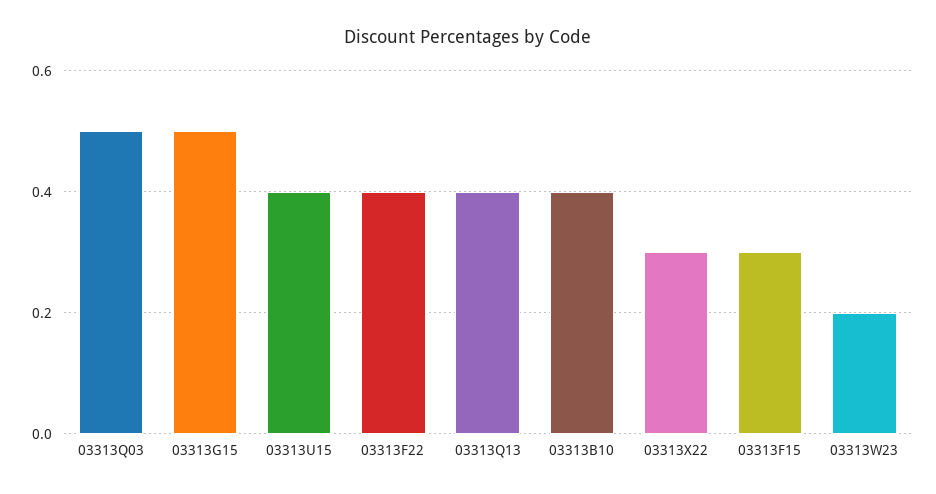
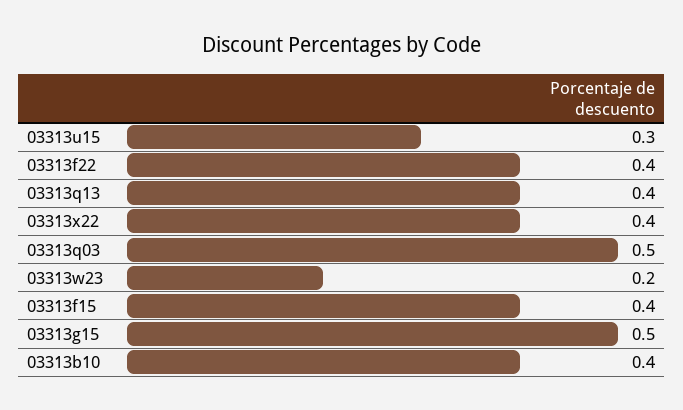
03313U15: 0.4 -> 0.3
03313X22: 0.3 -> 0.4
03313F15: 0.3 -> 0.4

